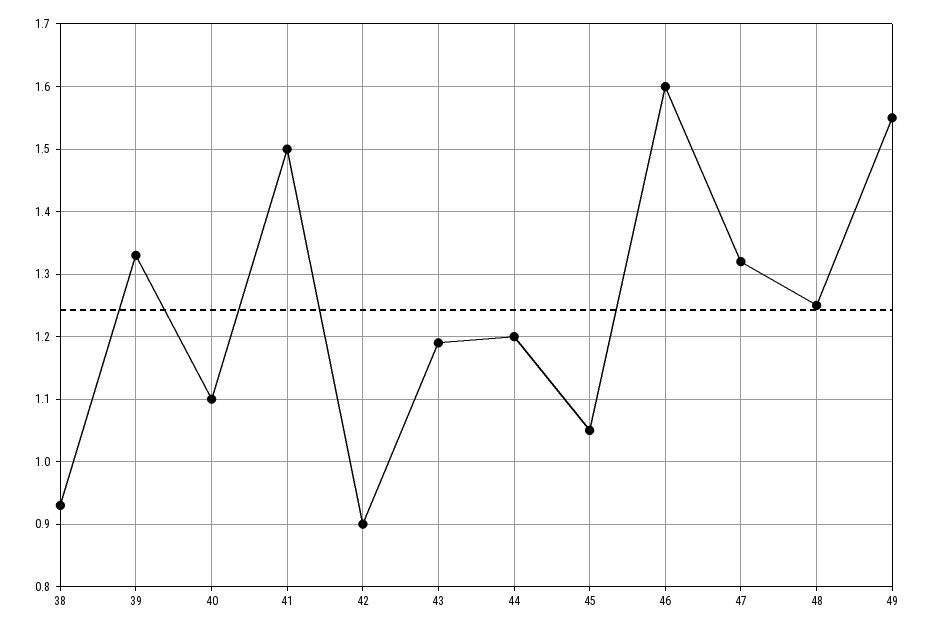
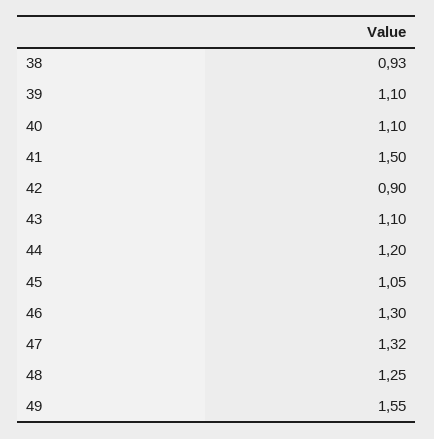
39: 1.33 -> 1.1
43: 1.19 -> 1.1
46: 1.6 -> 1.3

